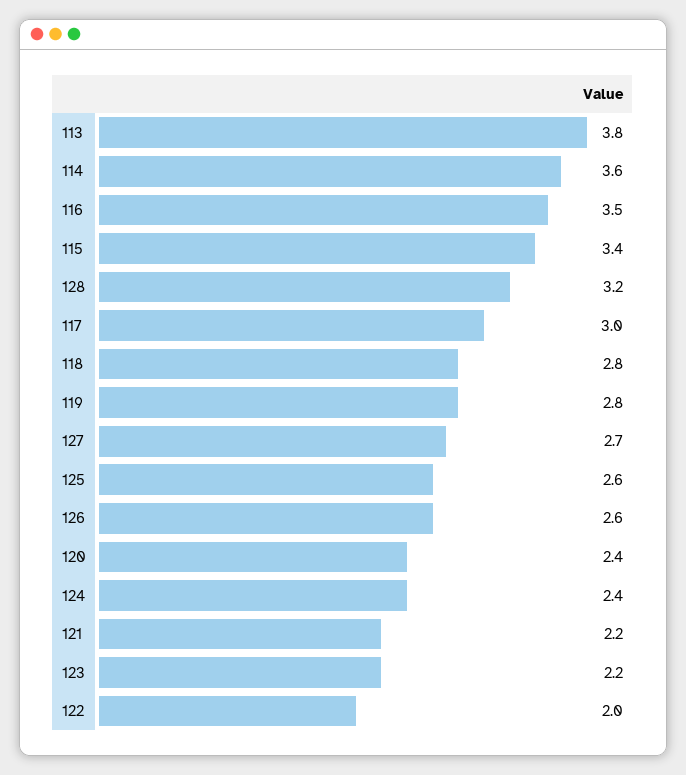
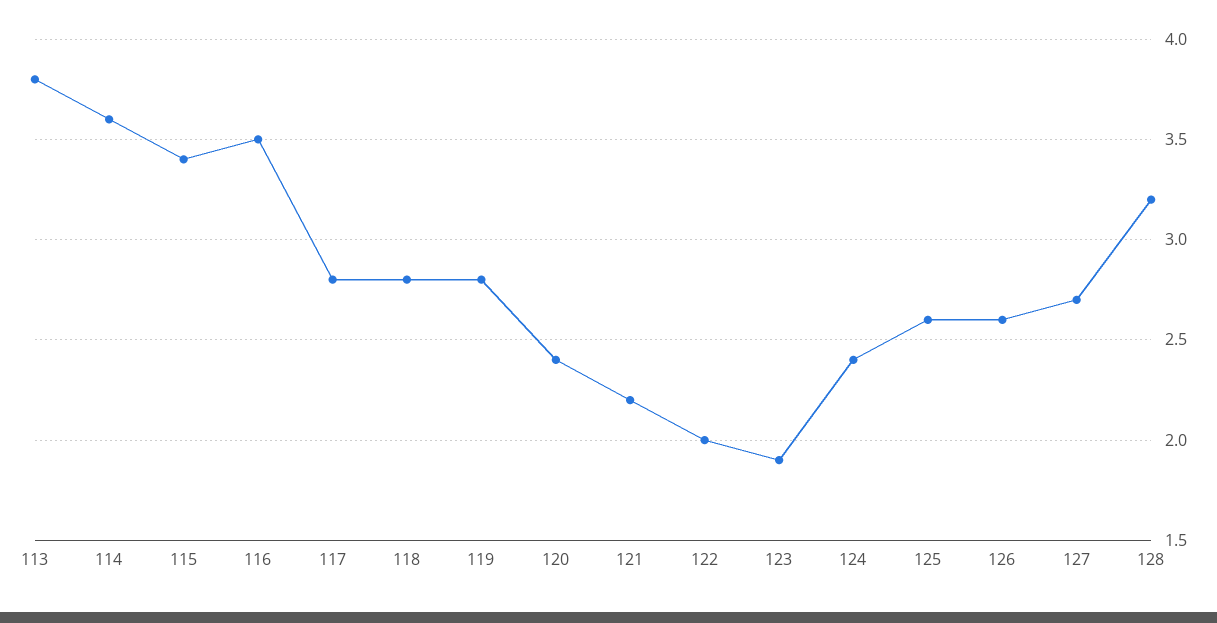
117: 3 -> 2.8
123: 2.2 -> 1.9

